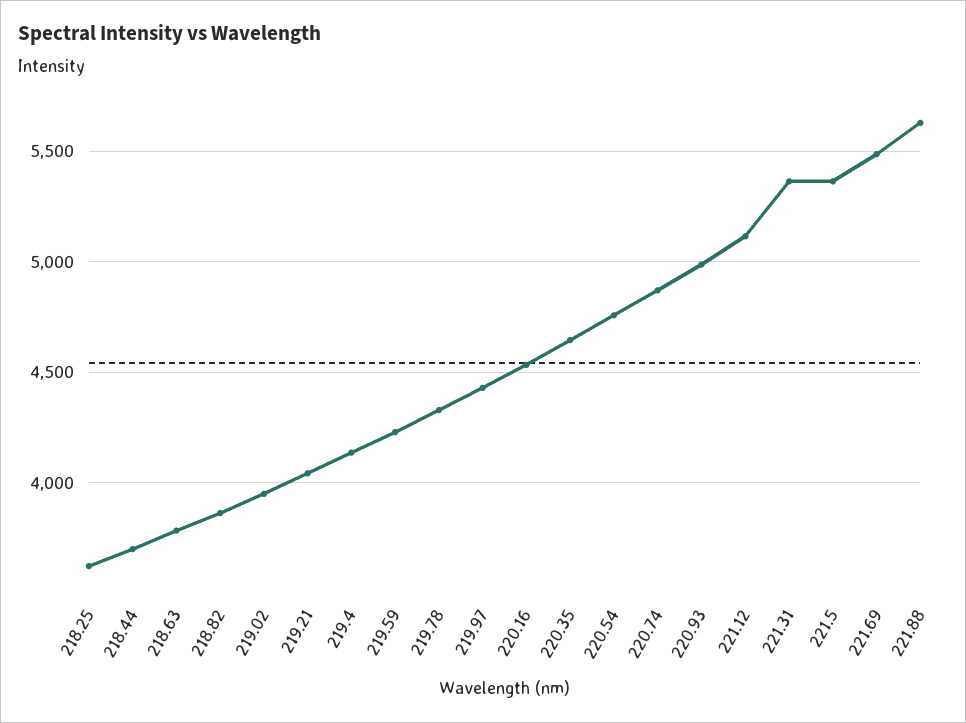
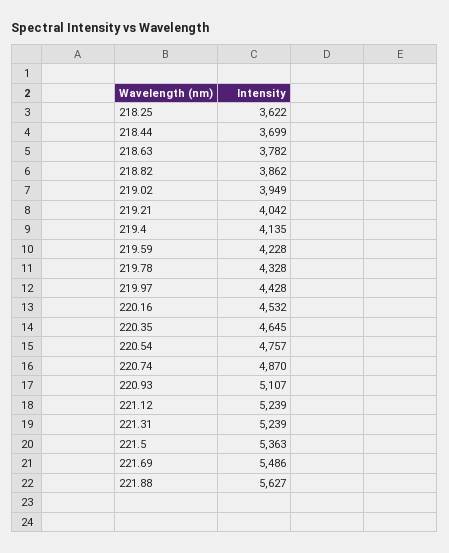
220.93: 5000 -> 5107
221.12: 5100 -> 5239
221.31: 5350 -> 5239

